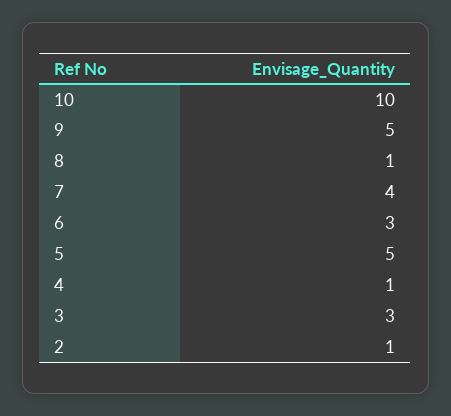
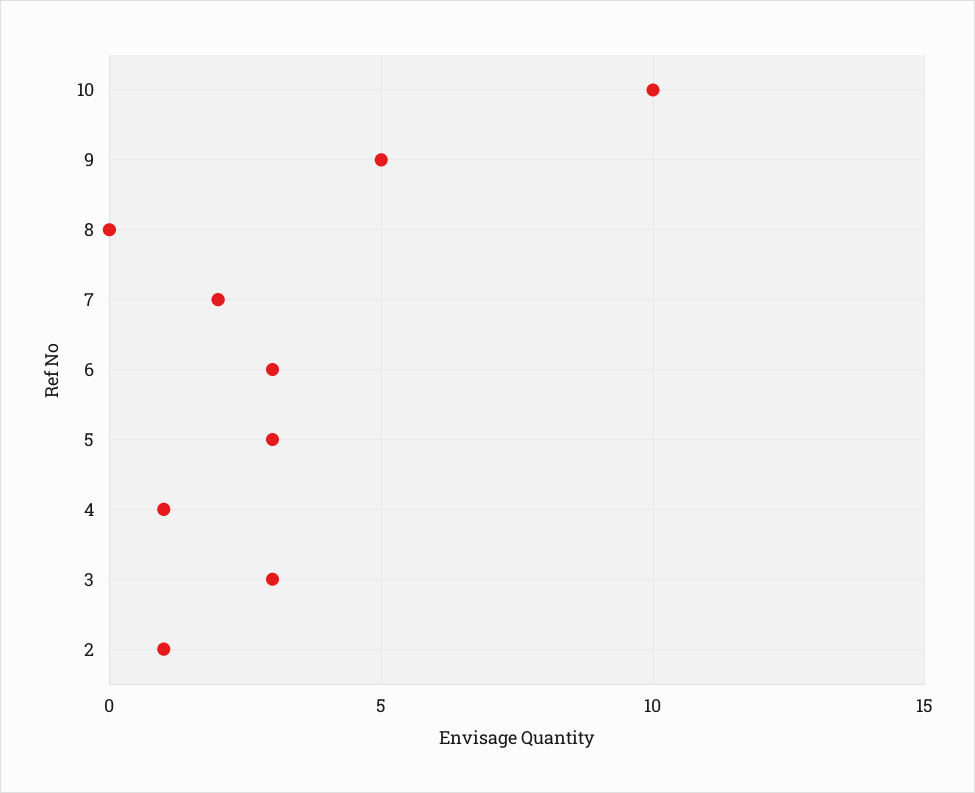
8: 1 -> 0
7: 4 -> 2
5: 5 -> 3

